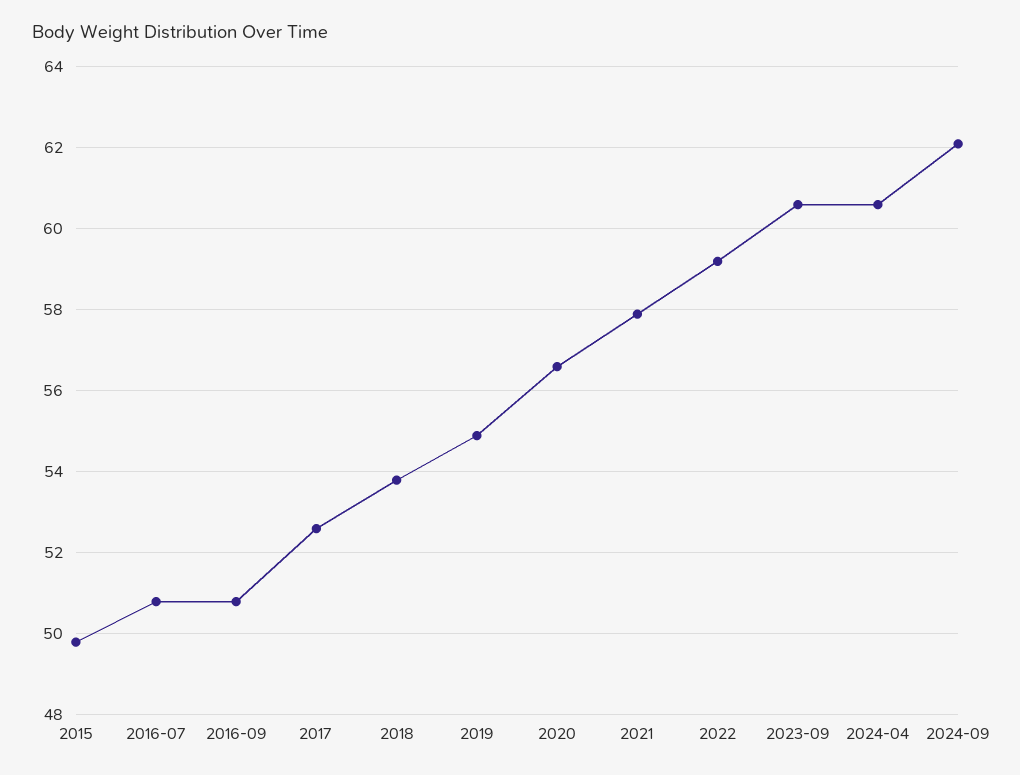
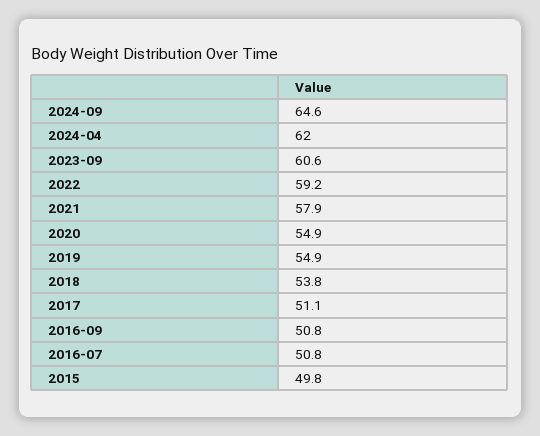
2017: 52.5 -> 51.1
2020: 56.5 -> 54.9
2024-04: 60.5 -> 62
2024-09: 62 -> 64.6

